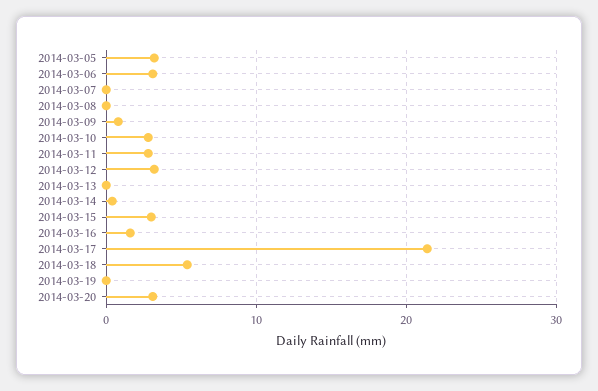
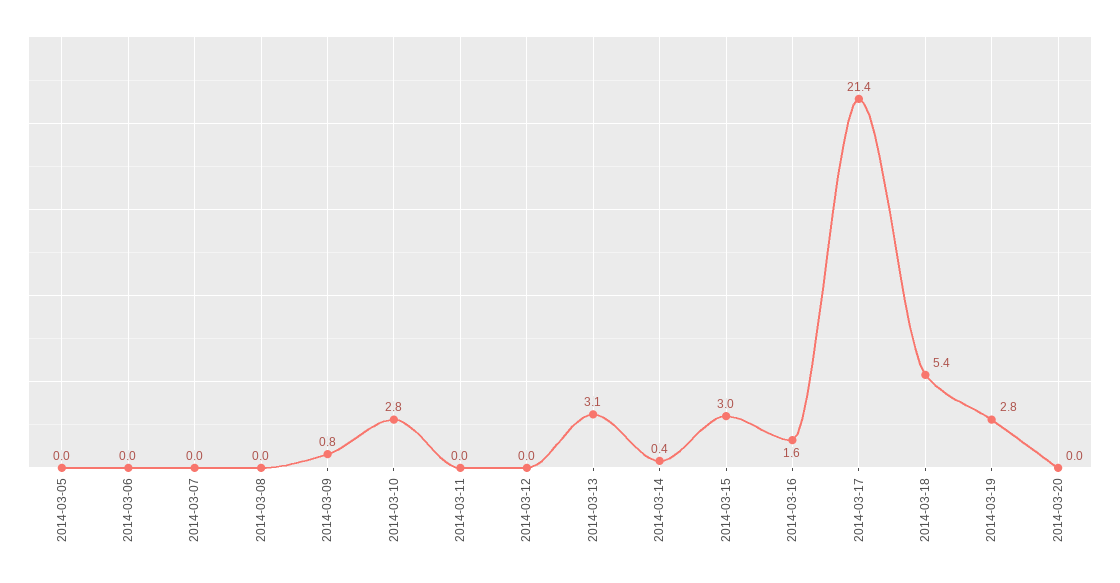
2014-03-05: 3 -> 0
2014-03-06: 3 -> 0
2014-03-11: 3 -> 0
2014-03-12: 3 -> 0
2014-03-13: 0 -> 3.1
2014-03-19: 0 -> 2.8
2014-03-20: 3 -> 0

